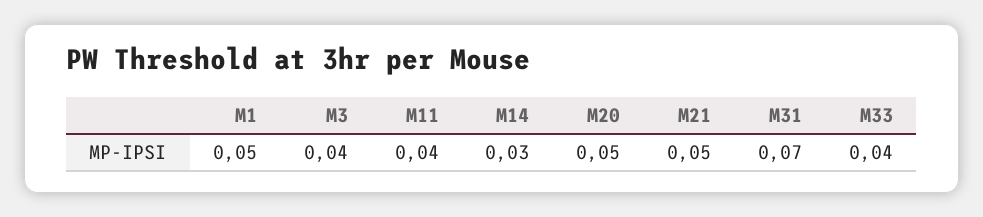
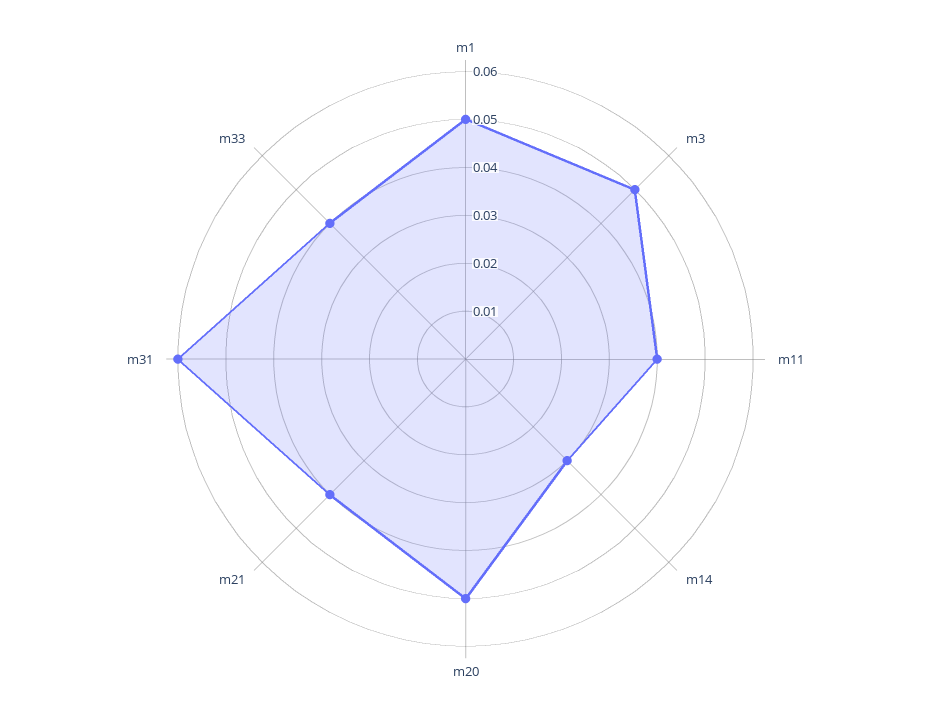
M3: 0.04 -> 0.05
M21: 0.05 -> 0.04
M31: 0.07 -> 0.06

